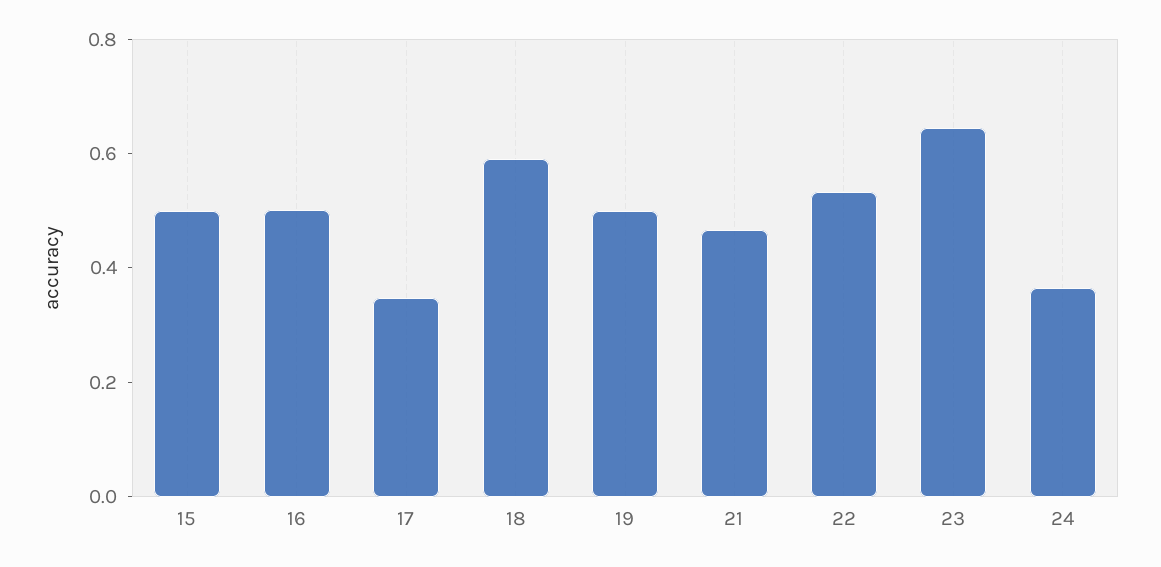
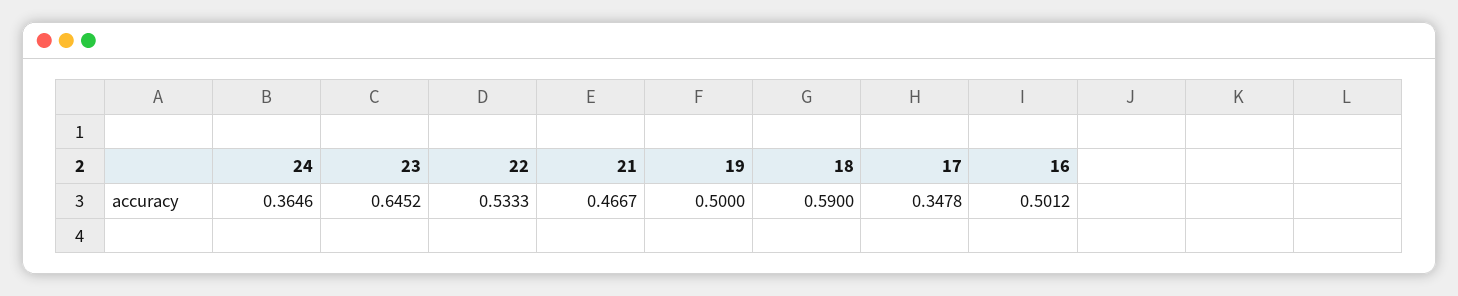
15: 0.5 -> none

